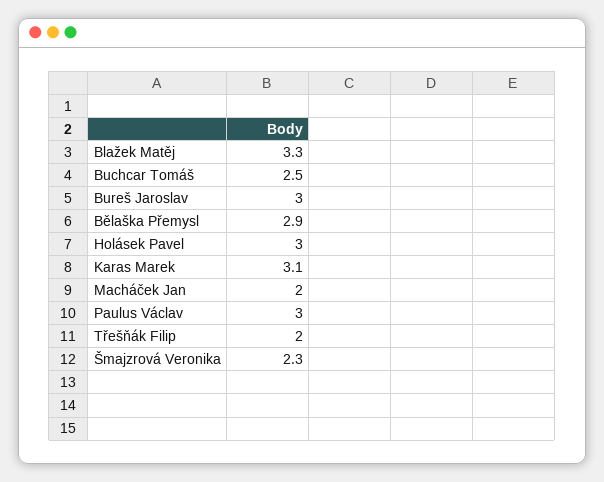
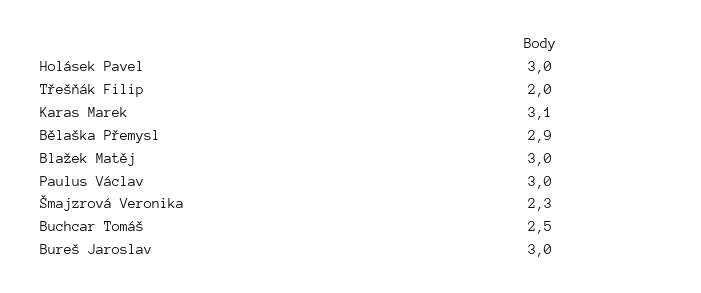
Blažek Matěj: 3.3 -> 3
Macháček Jan: 2 -> none

